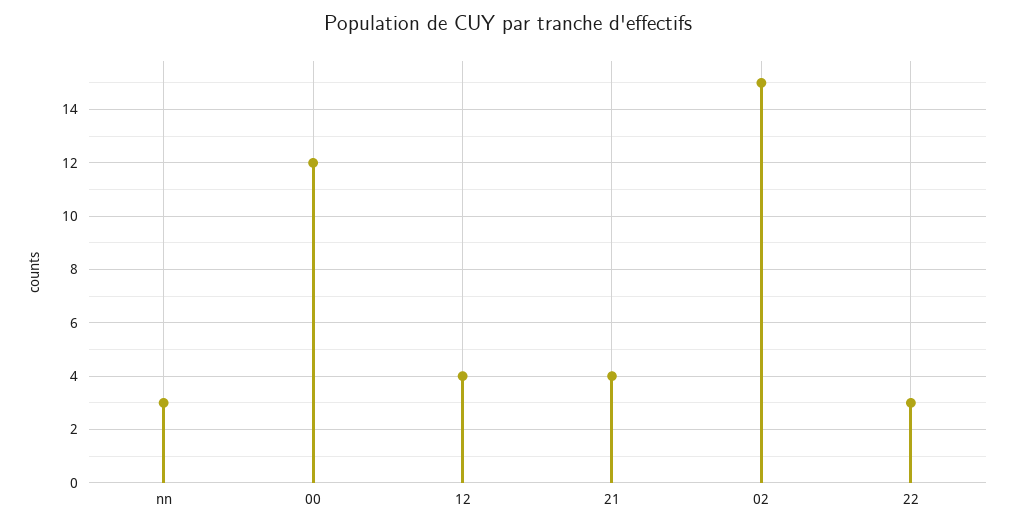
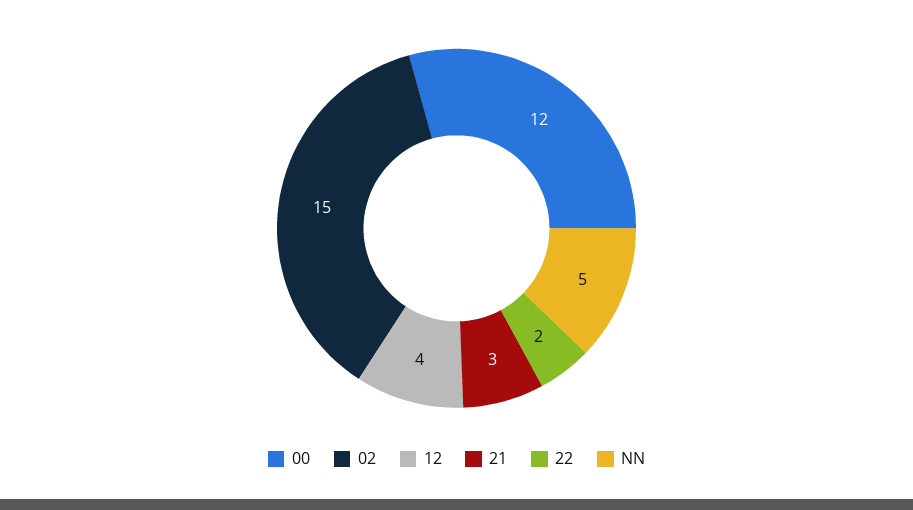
nn: 3 -> 5
21: 4 -> 3
22: 3 -> 2

